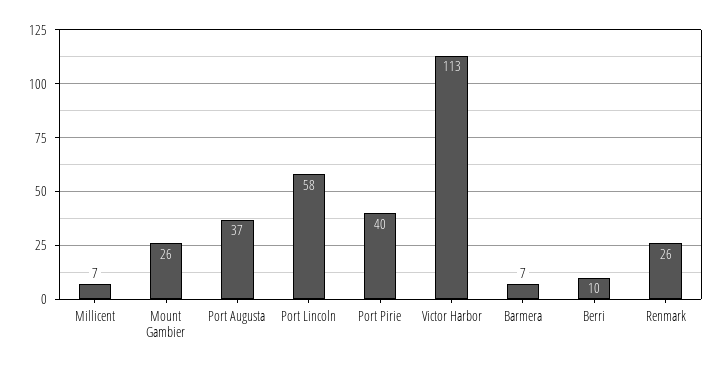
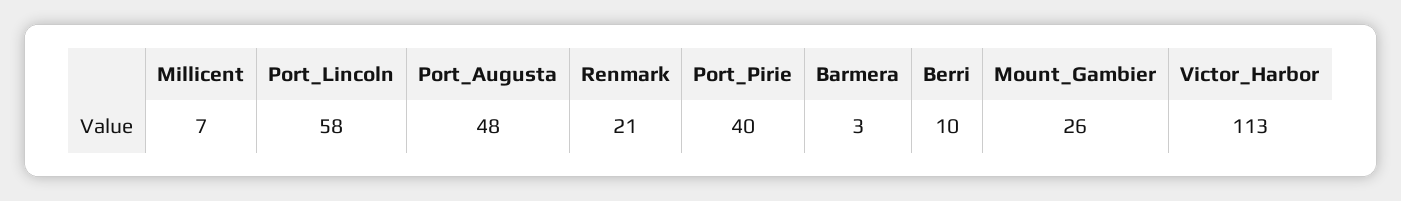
Port Augusta: 37 -> 48
Barmera: 7 -> 3
Renmark: 26 -> 21

